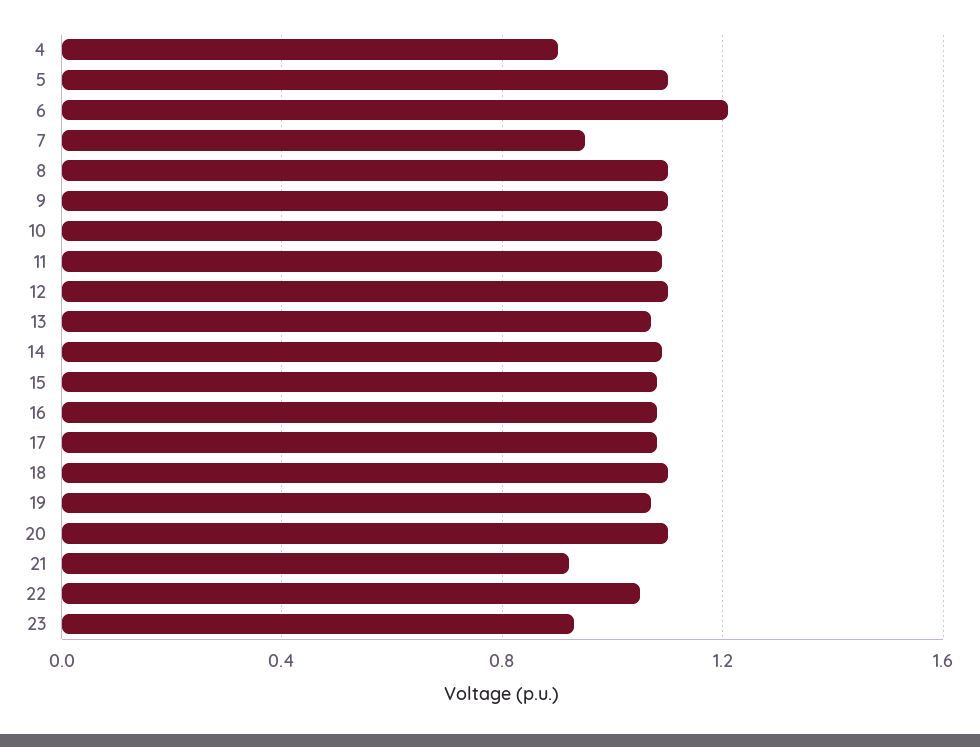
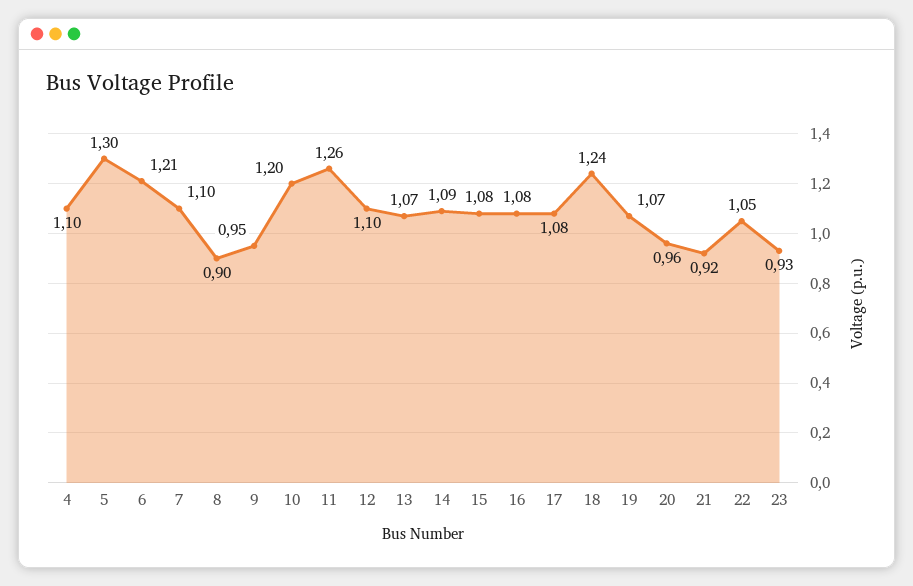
4: 0.9 -> 1.1
5: 1.1 -> 1.3
7: 0.95 -> 1.1
8: 1.1 -> 0.9
9: 1.1 -> 0.95
10: 1.1 -> 1.2
11: 1.1 -> 1.26
18: 1.1 -> 1.24
20: 1.1 -> 0.96

